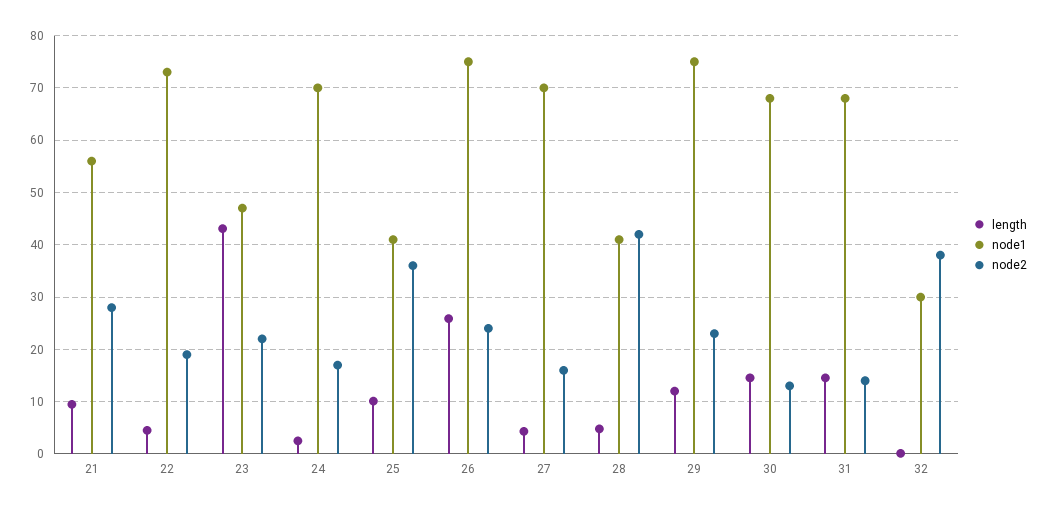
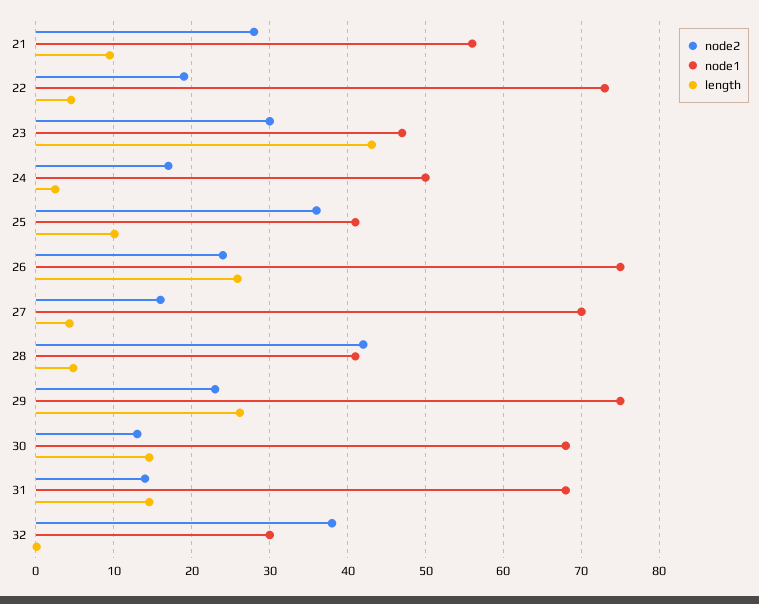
node2, 23: 22 -> 30
node1, 24: 70 -> 50
length, 29: 12 -> 26

